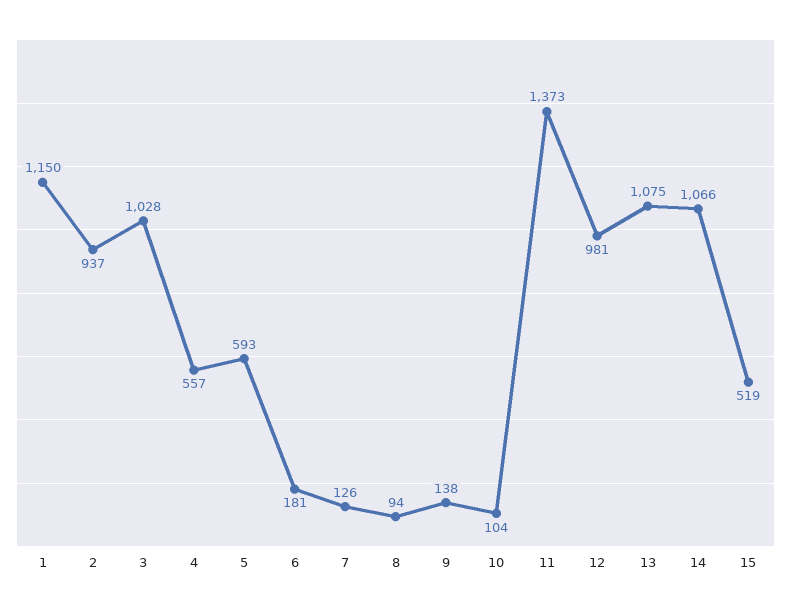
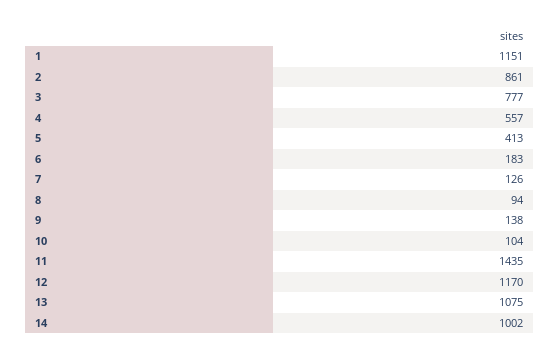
1: 1150 -> 1151
2: 937 -> 861
3: 1028 -> 777
5: 593 -> 413
6: 181 -> 183
11: 1373 -> 1435
12: 981 -> 1170
14: 1066 -> 1002
15: 519 -> none

